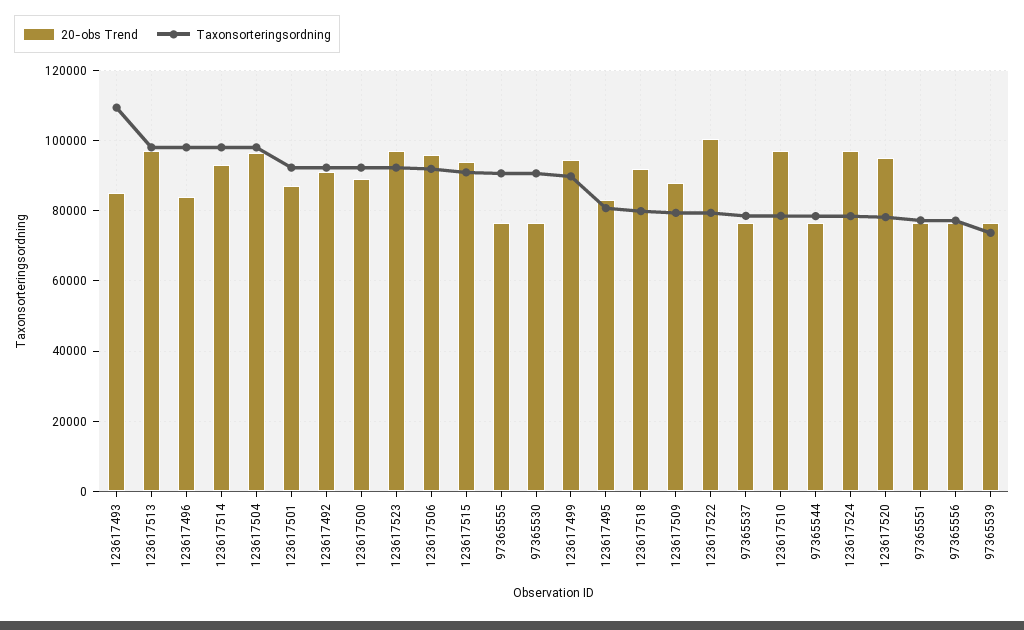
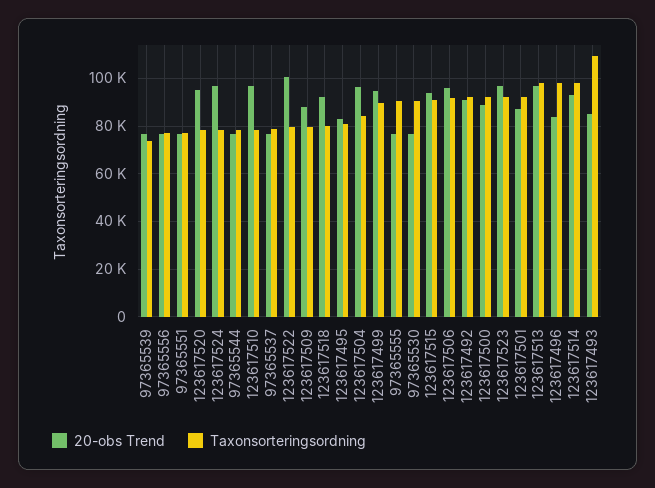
Taxonsorteringsordning, 123617504: 98000 -> 85000

